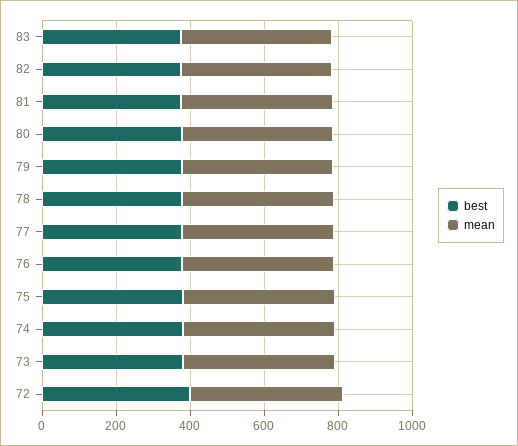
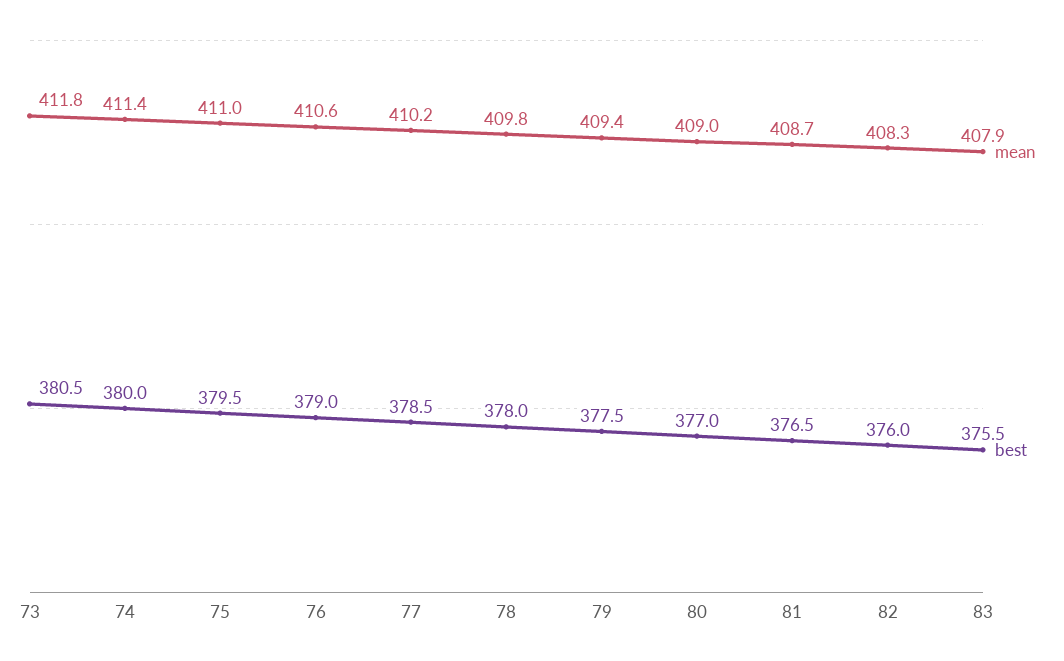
best, 72: 400 -> none
mean, 72: 400 -> none

